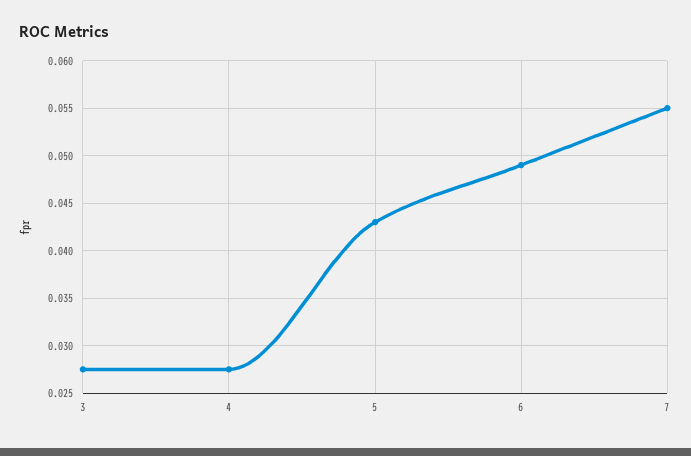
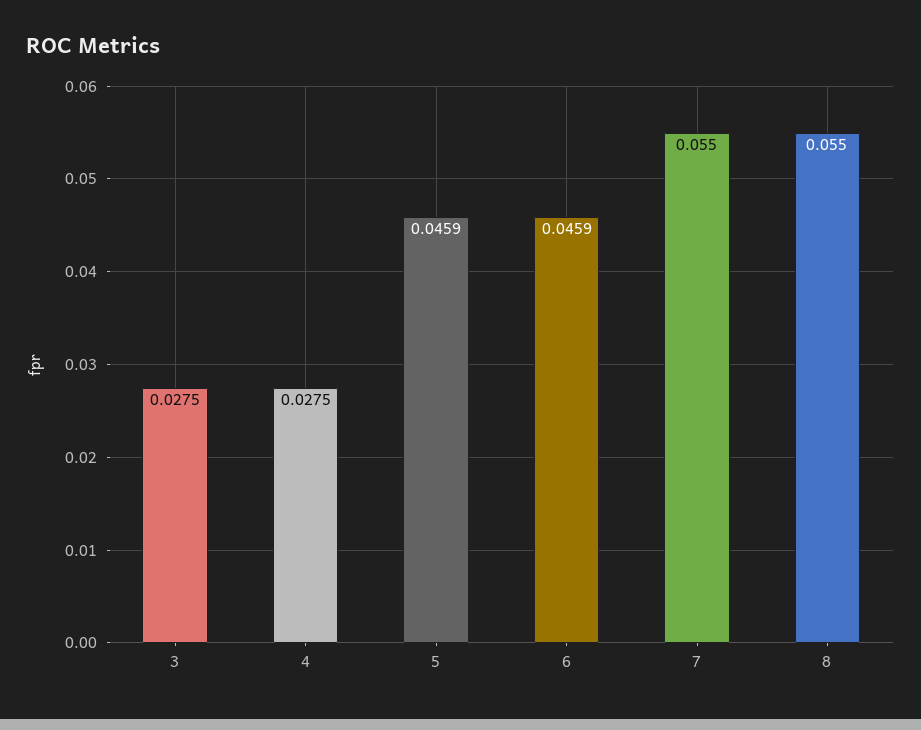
5: 0.043 -> 0.0459
6: 0.049 -> 0.0459
8: none -> 0.055

